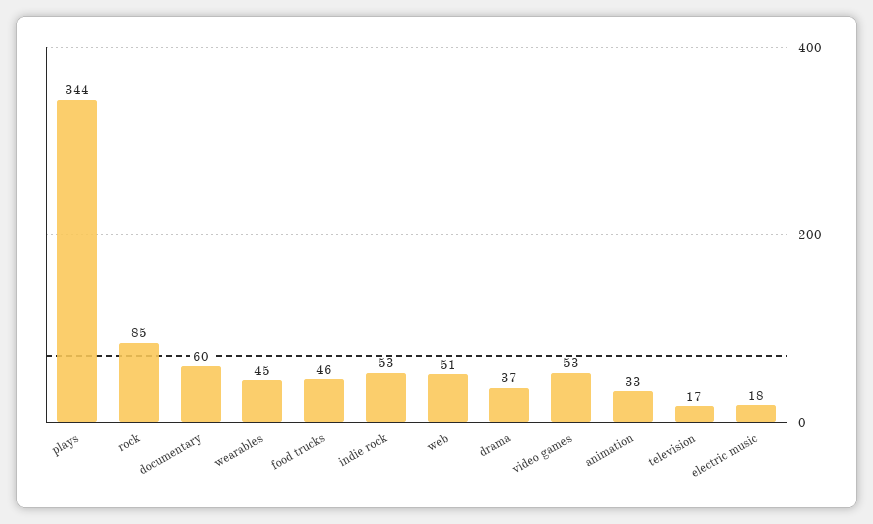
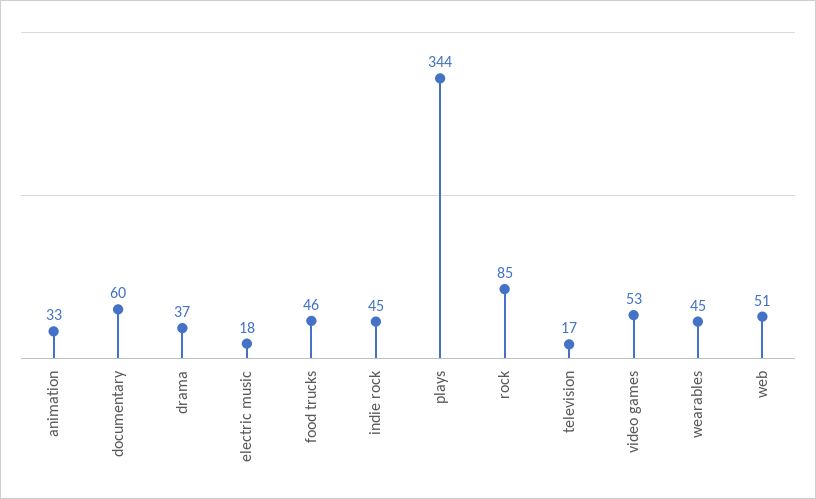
indie rock: 53 -> 45

